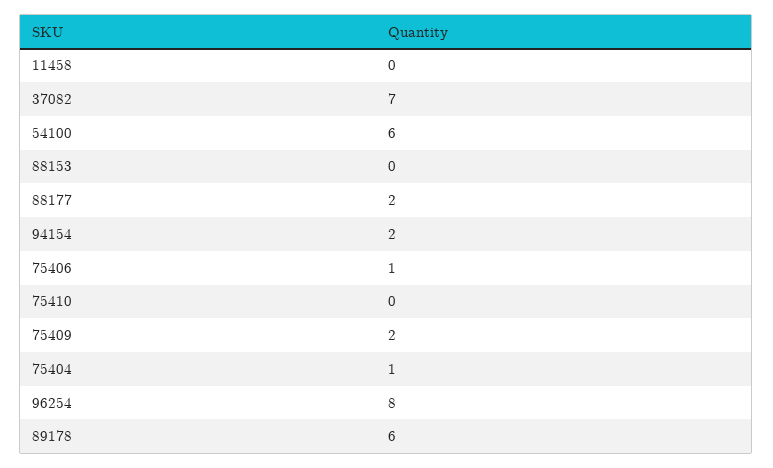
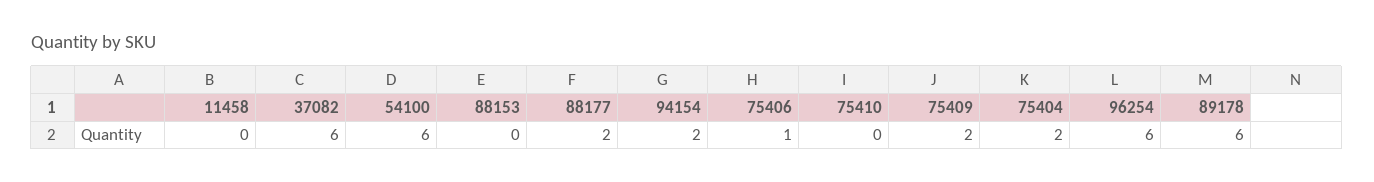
37082: 7 -> 6
75404: 1 -> 2
96254: 8 -> 6

